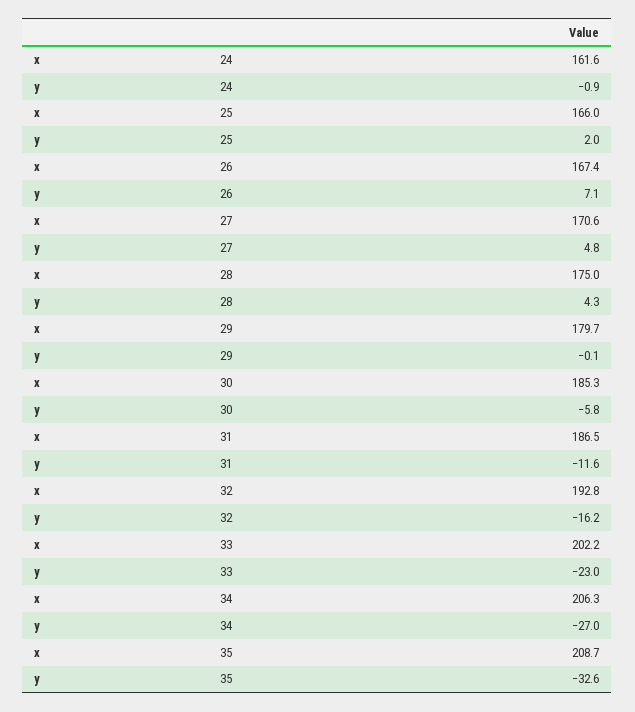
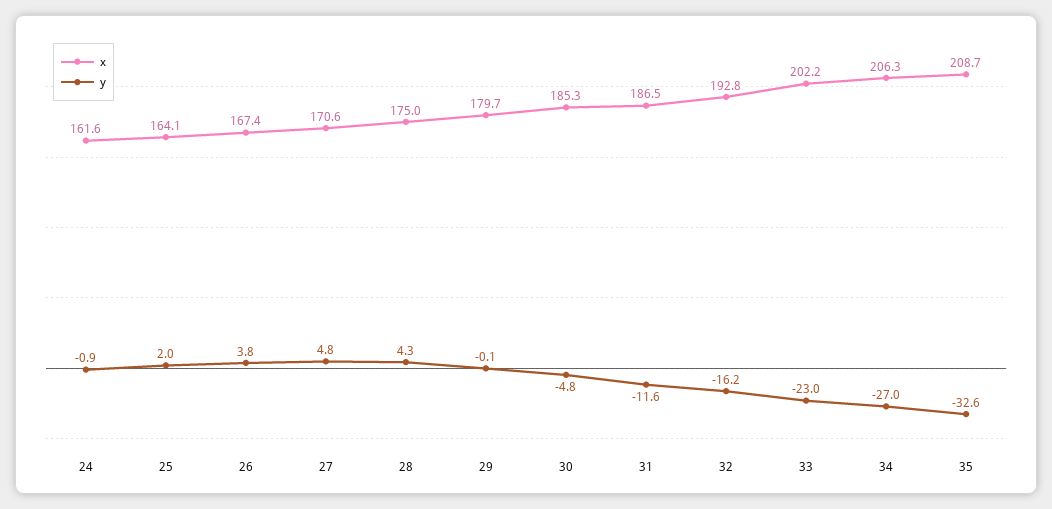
x, 25: 166 -> 164.1
y, 26: 7.1 -> 3.8
y, 30: -5.8 -> -4.8

